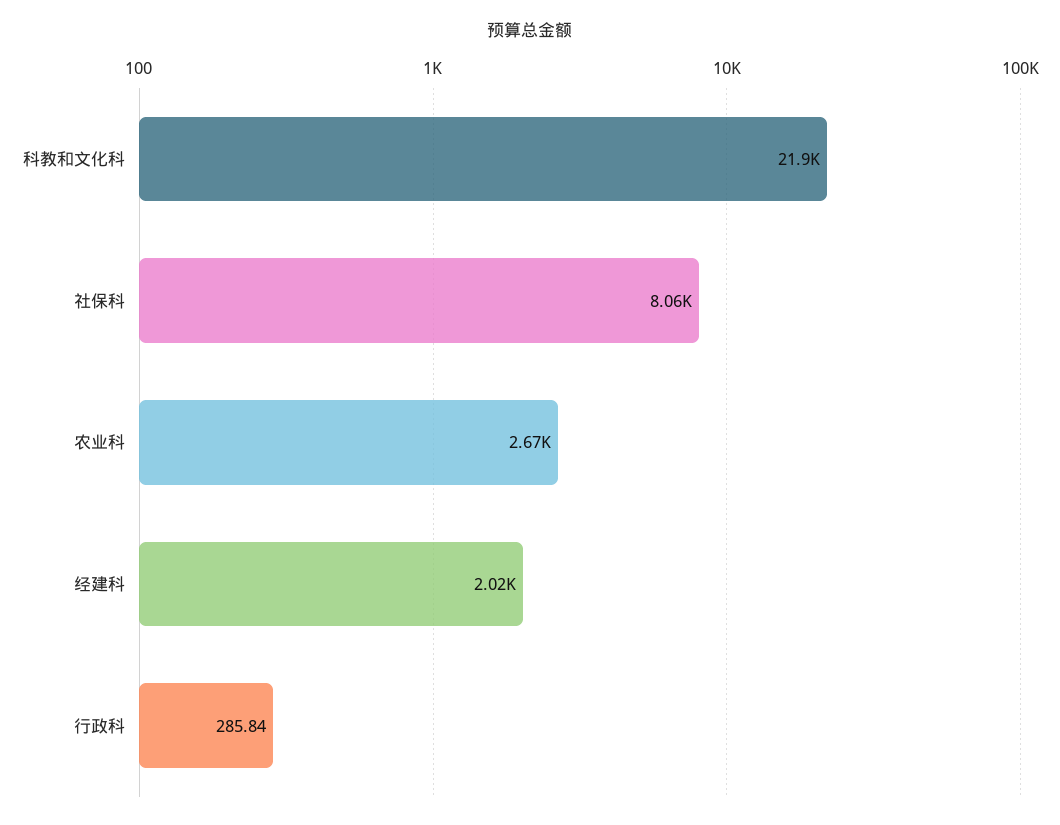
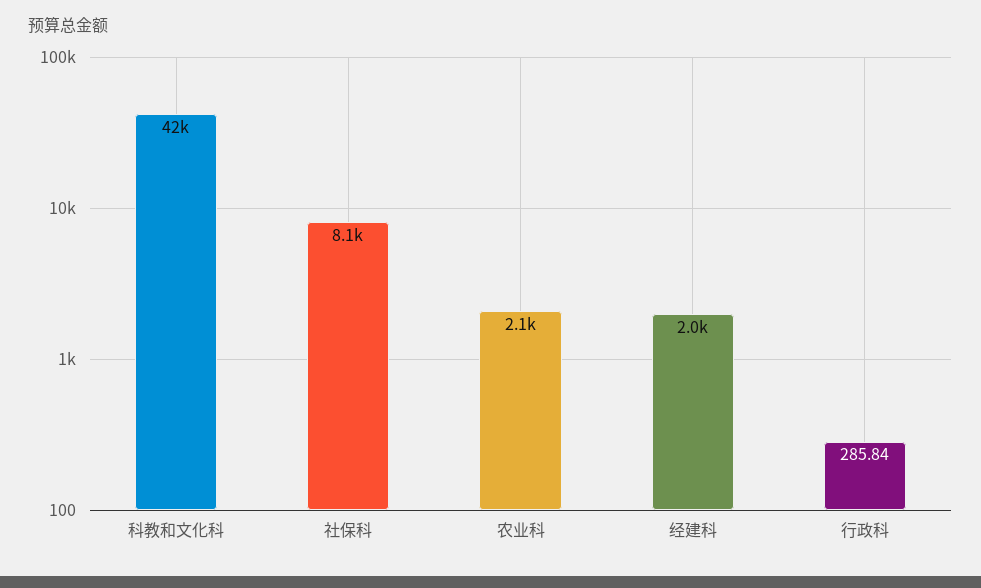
科教和文化科: 21900 -> 42000
农业科: 2670 -> 2100

